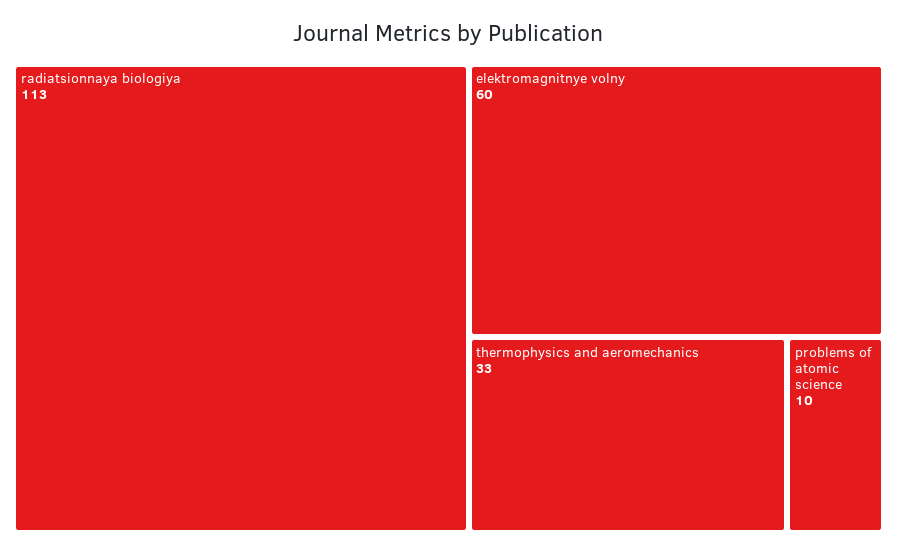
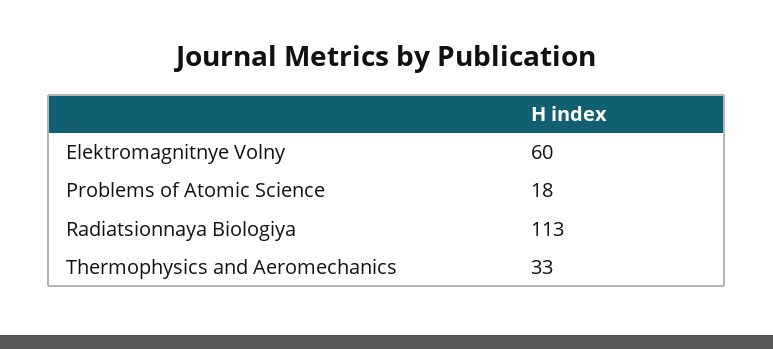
problems of atomic science: 10 -> 18

